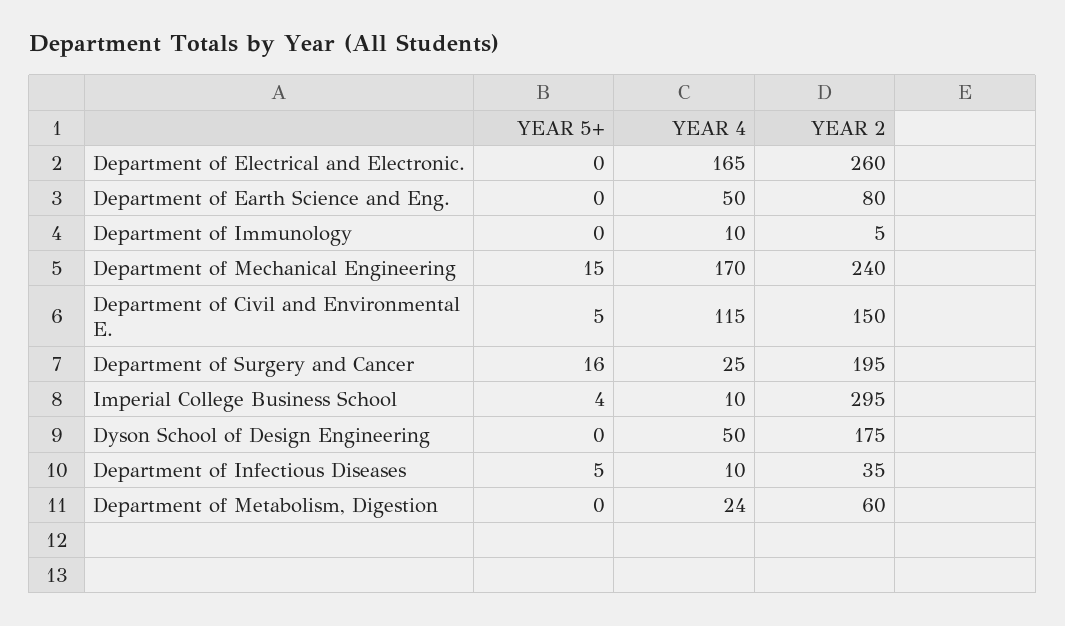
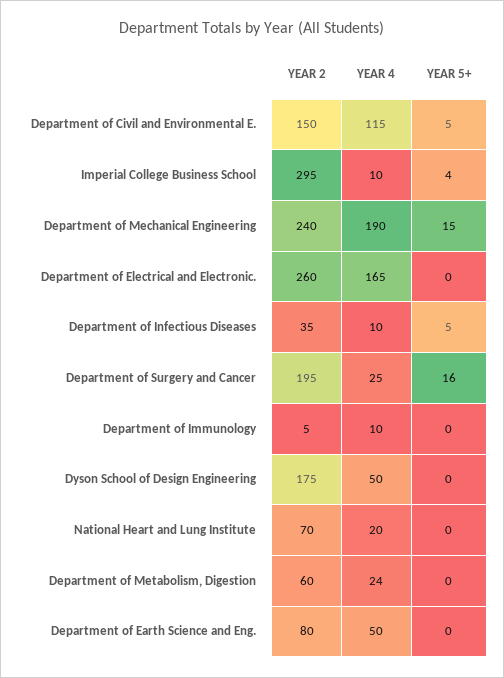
YEAR 4, Department of Mechanical Engineering: 170 -> 190
YEAR 2, National Heart and Lung Institute: none -> 70
YEAR 4, National Heart and Lung Institute: none -> 20
YEAR 5+, National Heart and Lung Institute: none -> 0

